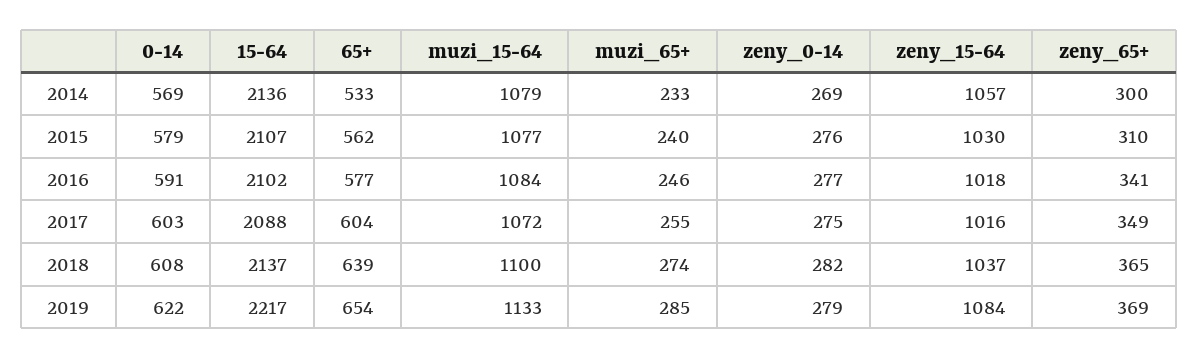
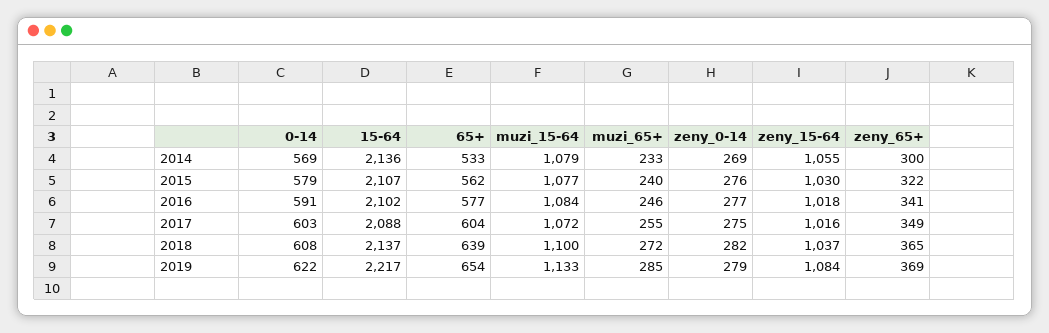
zeny_15-64, 2014: 1057 -> 1055
zeny_65+, 2015: 310 -> 322
muzi_65+, 2018: 274 -> 272

